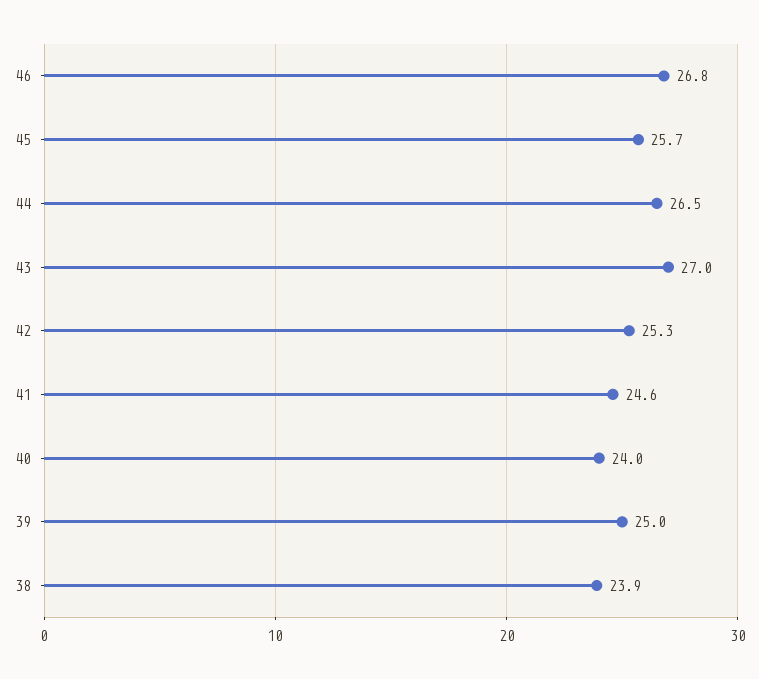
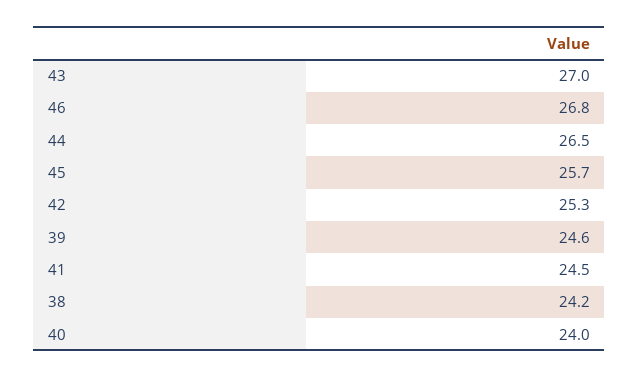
41: 24.6 -> 24.5
39: 25 -> 24.6
38: 23.9 -> 24.2

